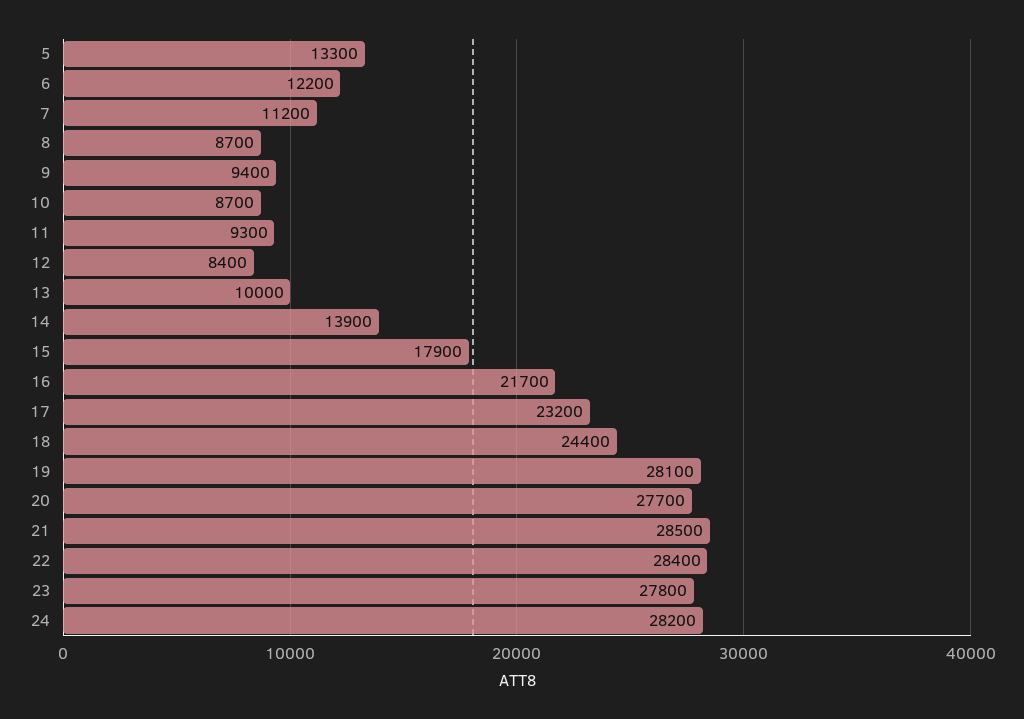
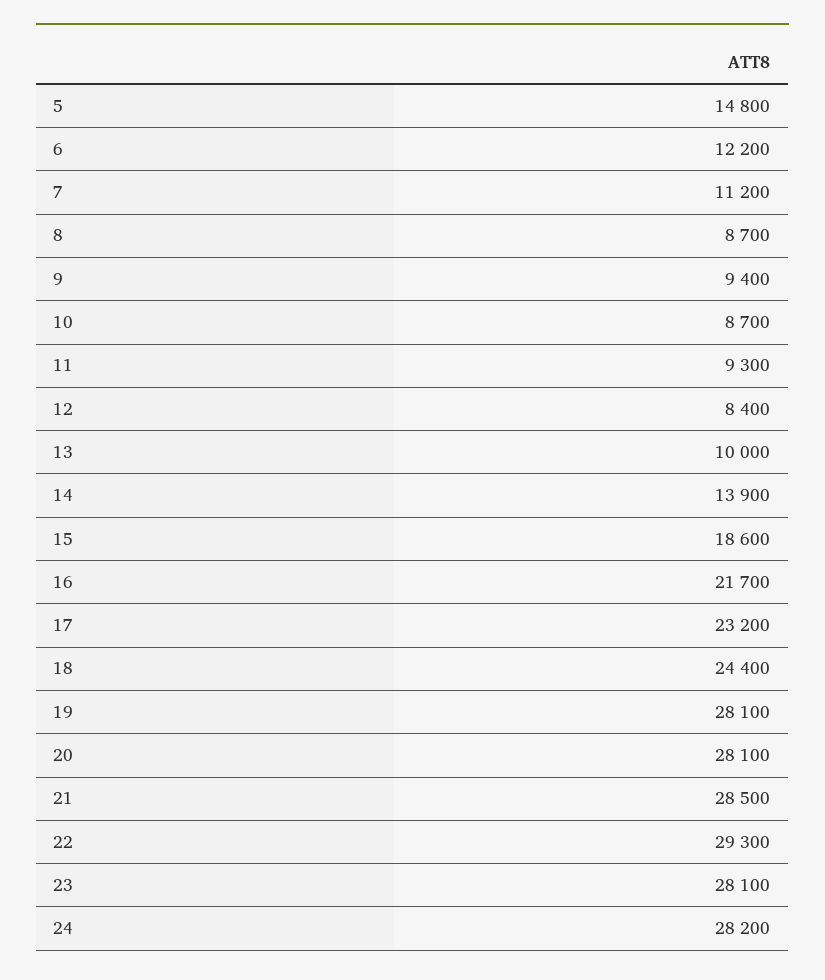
5: 13300 -> 14800
15: 17900 -> 18600
20: 27700 -> 28100
22: 28400 -> 29300
23: 27800 -> 28100

